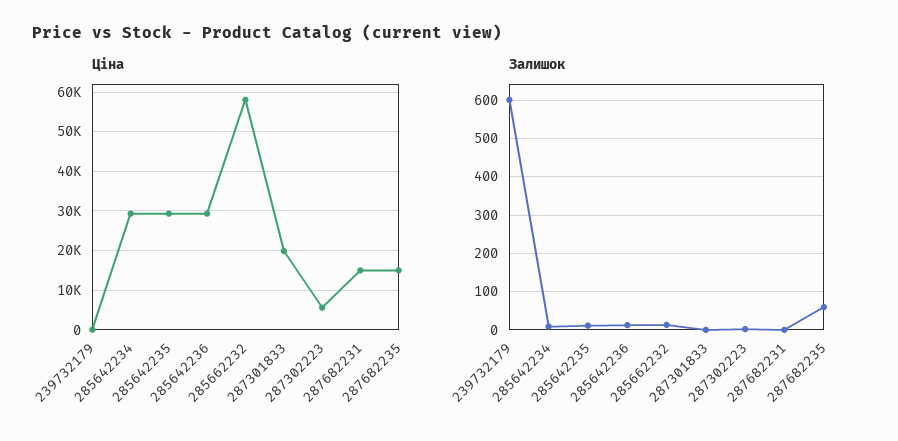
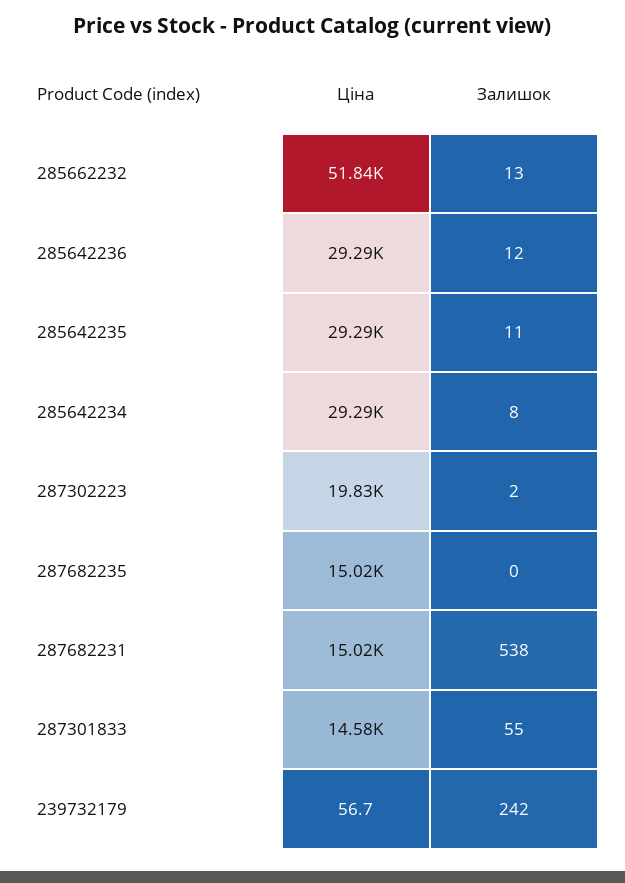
Ціна, 285662232: 58000 -> 51840
Ціна, 287301833: 20000 -> 14580
Ціна, 287302223: 6000 -> 19830
Залишок, 239732179: 600 -> 242
Залишок, 287301833: 0 -> 55
Залишок, 287682231: 0 -> 538
Залишок, 287682235: 60 -> 0

